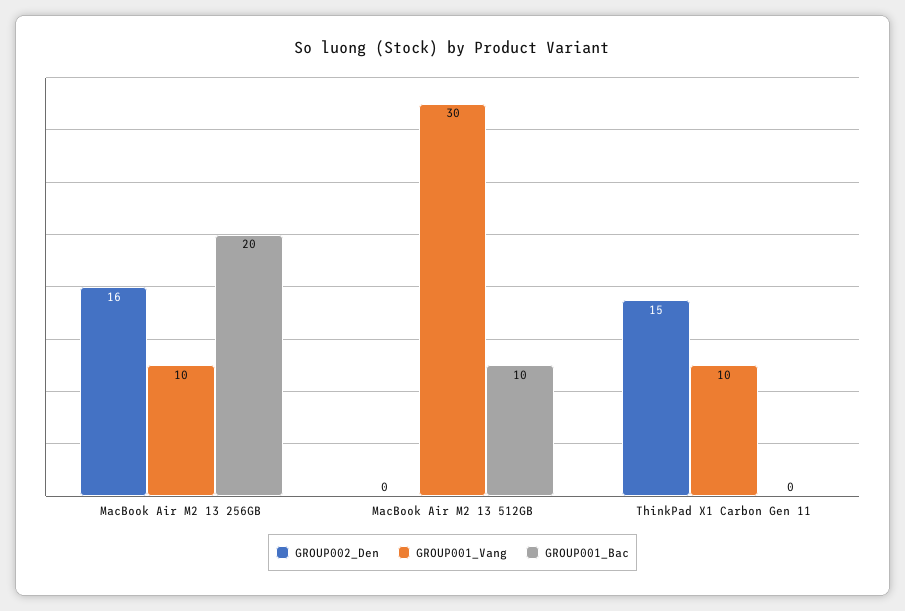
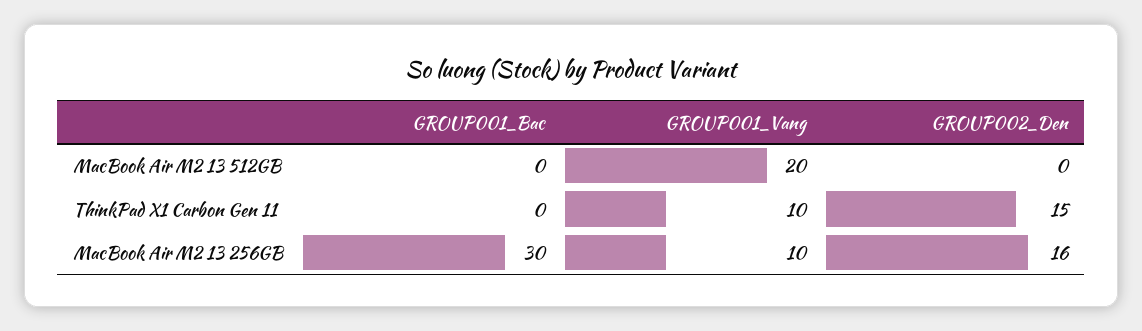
GROUP001_Bac, MacBook Air M2 13 256GB: 20 -> 30
GROUP001_Vang, MacBook Air M2 13 512GB: 30 -> 20
GROUP001_Bac, MacBook Air M2 13 512GB: 10 -> 0

